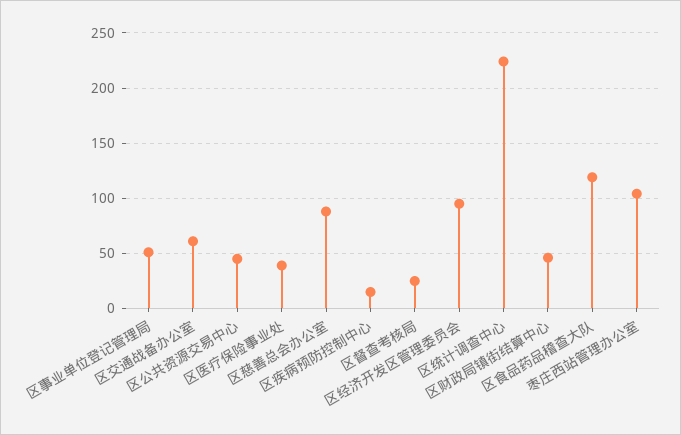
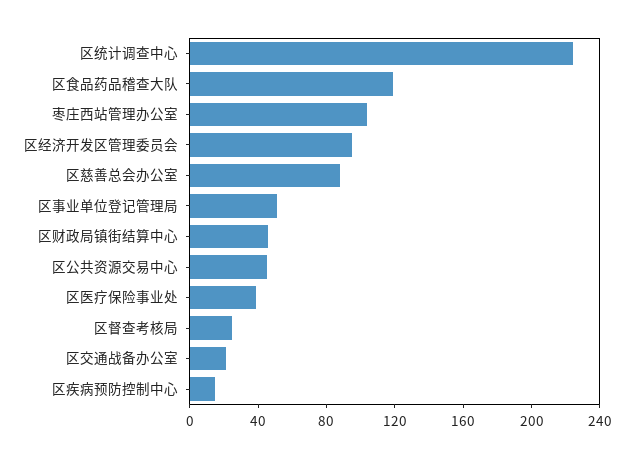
区交通战备办公室: 60 -> 20

